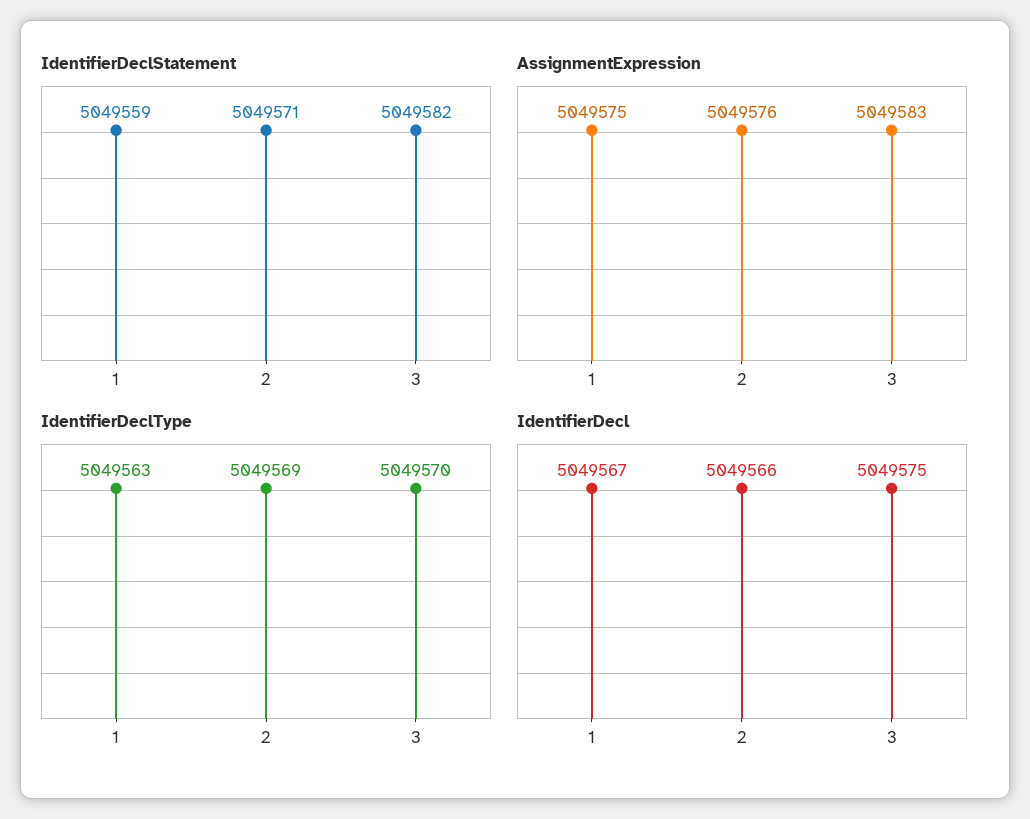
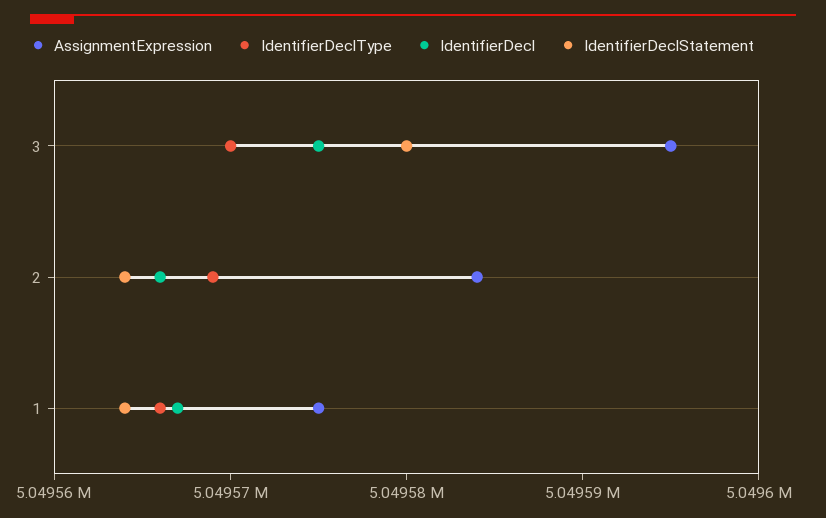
IdentifierDeclStatement, 1: 5049559 -> 5049564
IdentifierDeclStatement, 2: 5049571 -> 5049564
IdentifierDeclStatement, 3: 5049582 -> 5049580
AssignmentExpression, 2: 5049576 -> 5049584
AssignmentExpression, 3: 5049583 -> 5049595
IdentifierDeclType, 1: 5049563 -> 5049566

